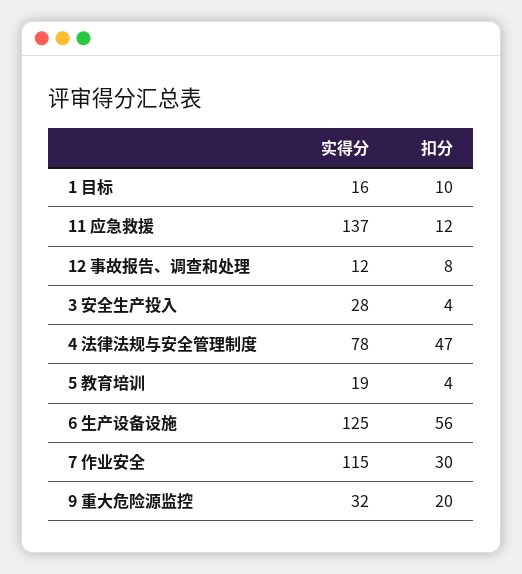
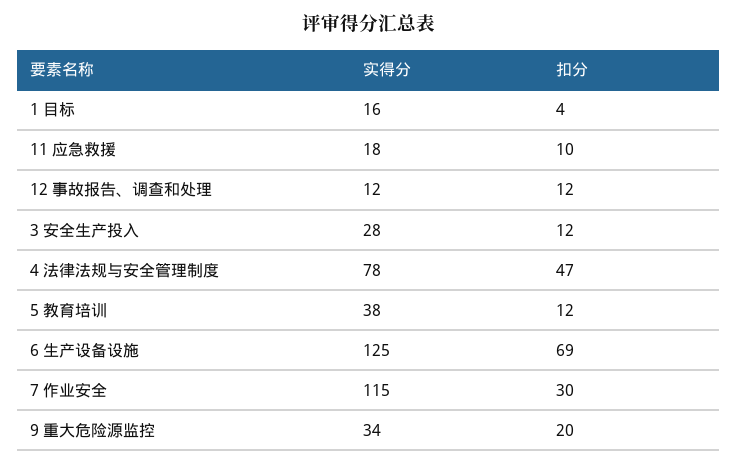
扣分, 1 目标: 10 -> 4
实得分, 11 应急救援: 137 -> 18
扣分, 11 应急救援: 12 -> 10
扣分, 12 事故报告、调查和处理: 8 -> 12
扣分, 3 安全生产投入: 4 -> 12
实得分, 5 教育培训: 19 -> 38
扣分, 5 教育培训: 4 -> 12
扣分, 6 生产设备设施: 56 -> 69
实得分, 9 重大危险源监控: 32 -> 34

